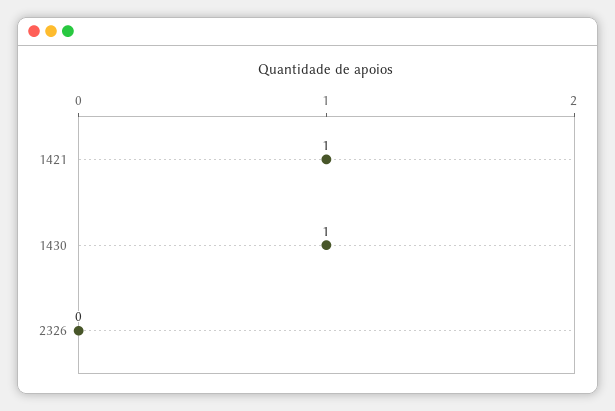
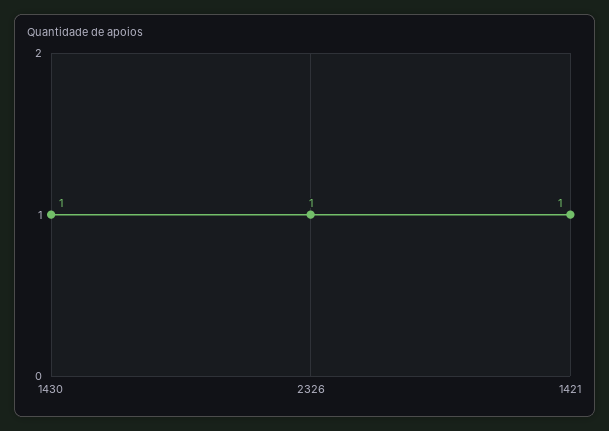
2326: 0 -> 1

